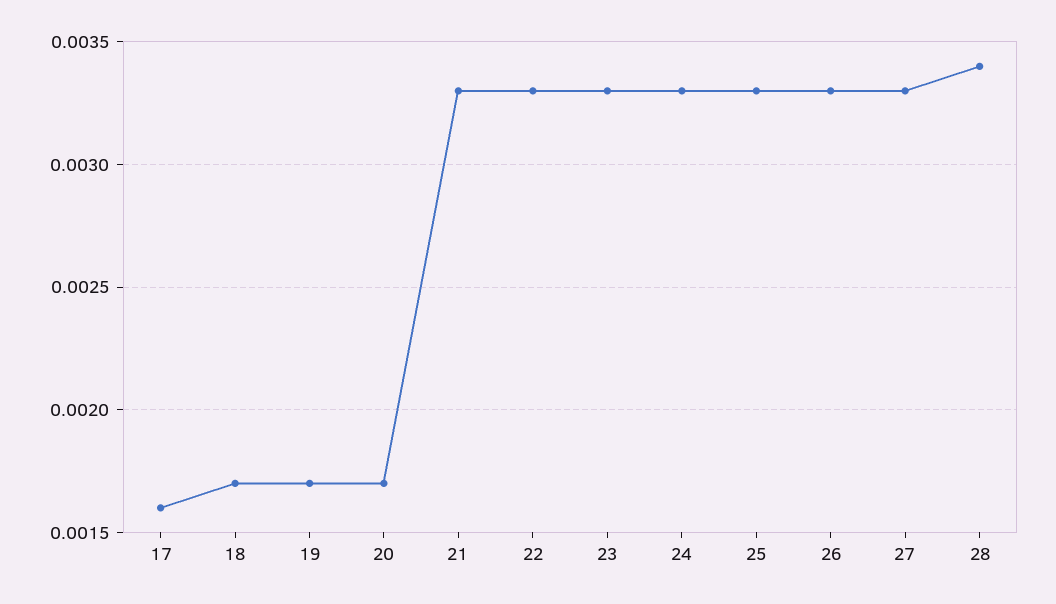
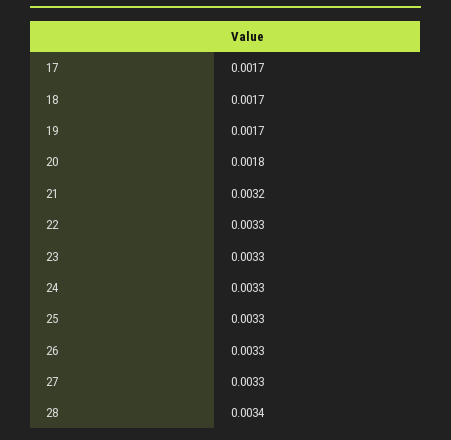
17: 0.0016 -> 0.0017
20: 0.0017 -> 0.0018
21: 0.0033 -> 0.0032

